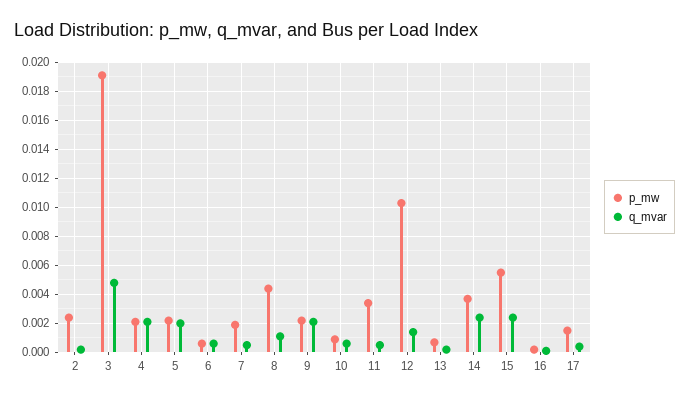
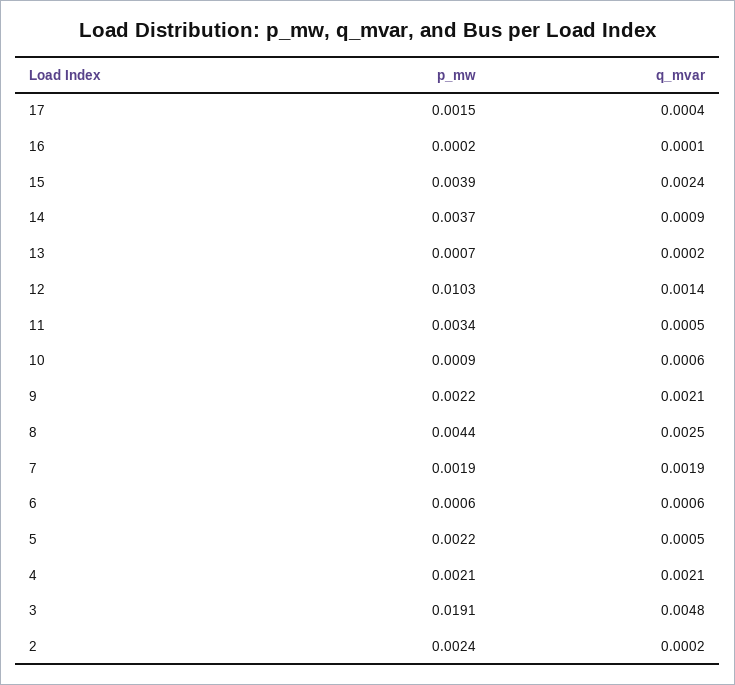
q_mvar, 5: 0.002 -> 0.0005
q_mvar, 7: 0.0005 -> 0.0019
q_mvar, 8: 0.001 -> 0.0025
q_mvar, 14: 0.0025 -> 0.0009
p_mw, 15: 0.0055 -> 0.0039

